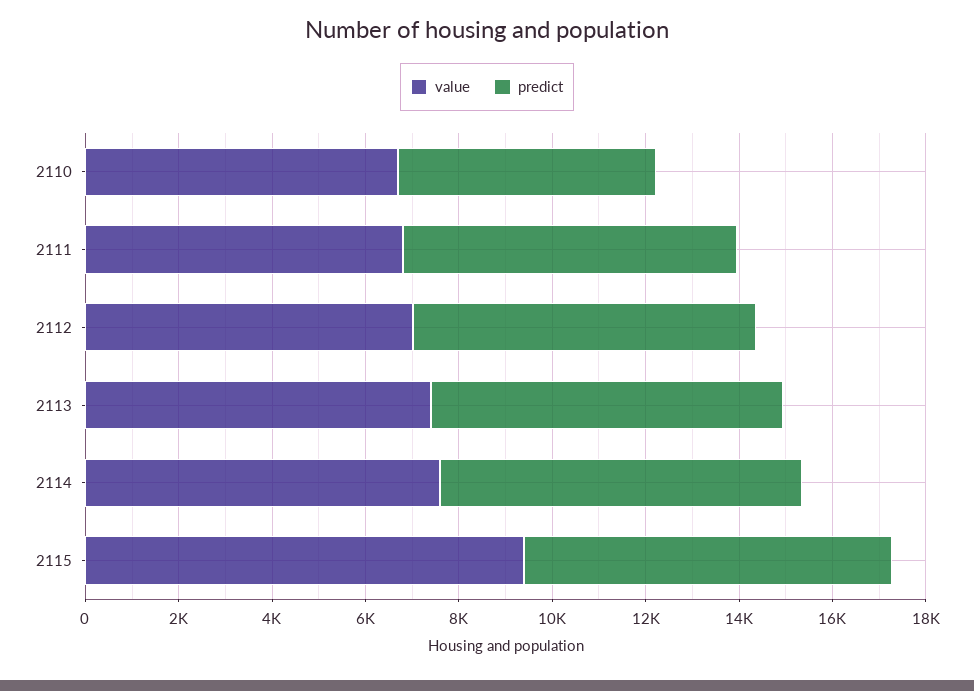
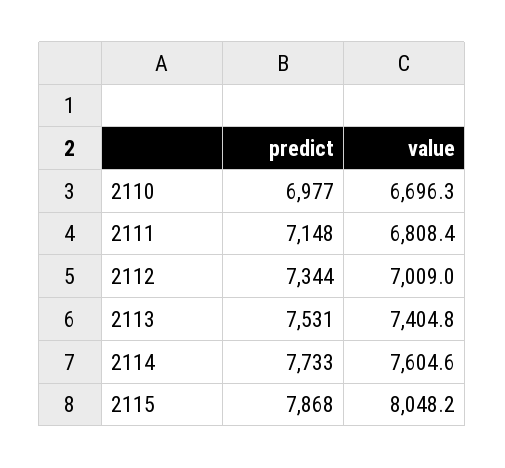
predict, 2110: 5500 -> 6977
value, 2115: 9500 -> 8048.2

